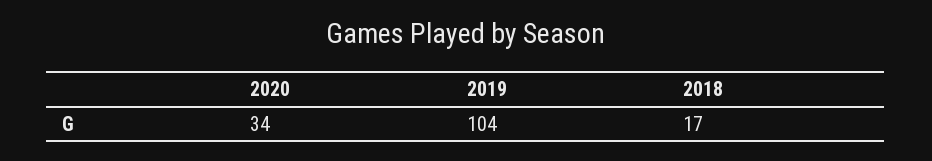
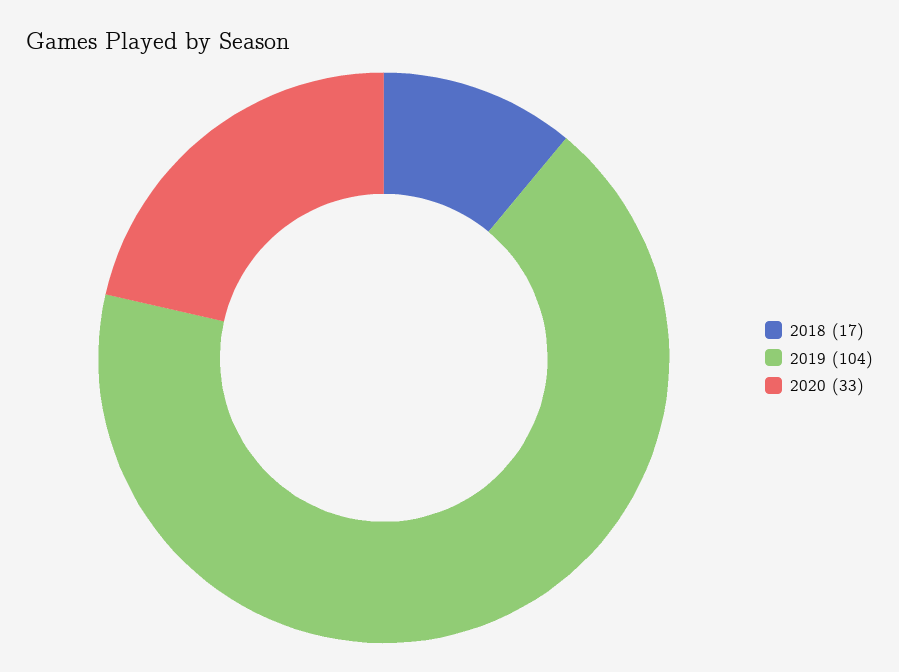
2020: 34 -> 33

